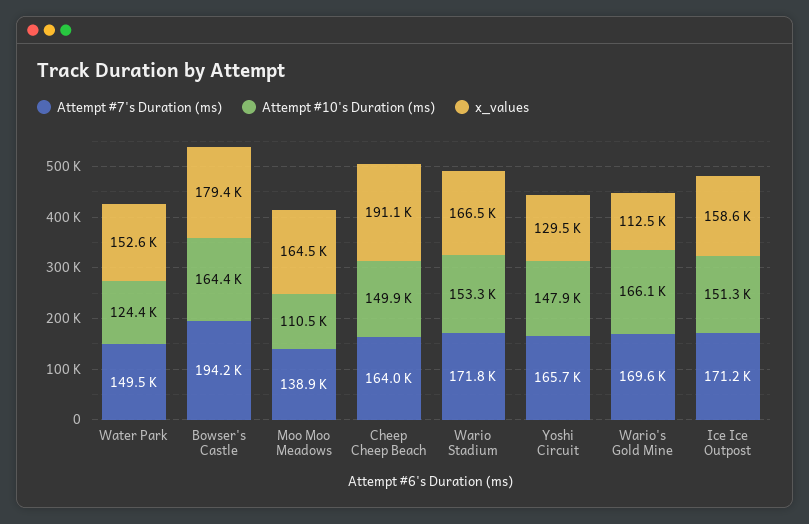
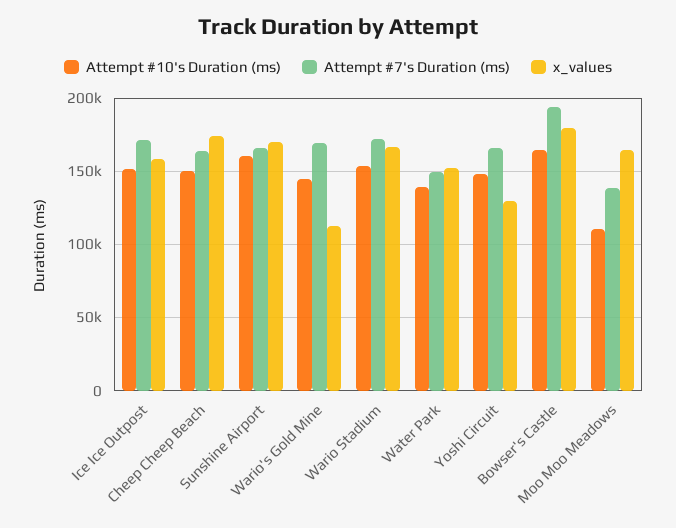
Attempt #10's Duration (ms), Water Park: 124400 -> 140000
x_values, Cheep Cheep Beach: 191100 -> 175000
Attempt #10's Duration (ms), Wario's Gold Mine: 166100 -> 145000
Attempt #10's Duration (ms), Sunshine Airport: none -> 160000
Attempt #7's Duration (ms), Sunshine Airport: none -> 165000
x_values, Sunshine Airport: none -> 170000

